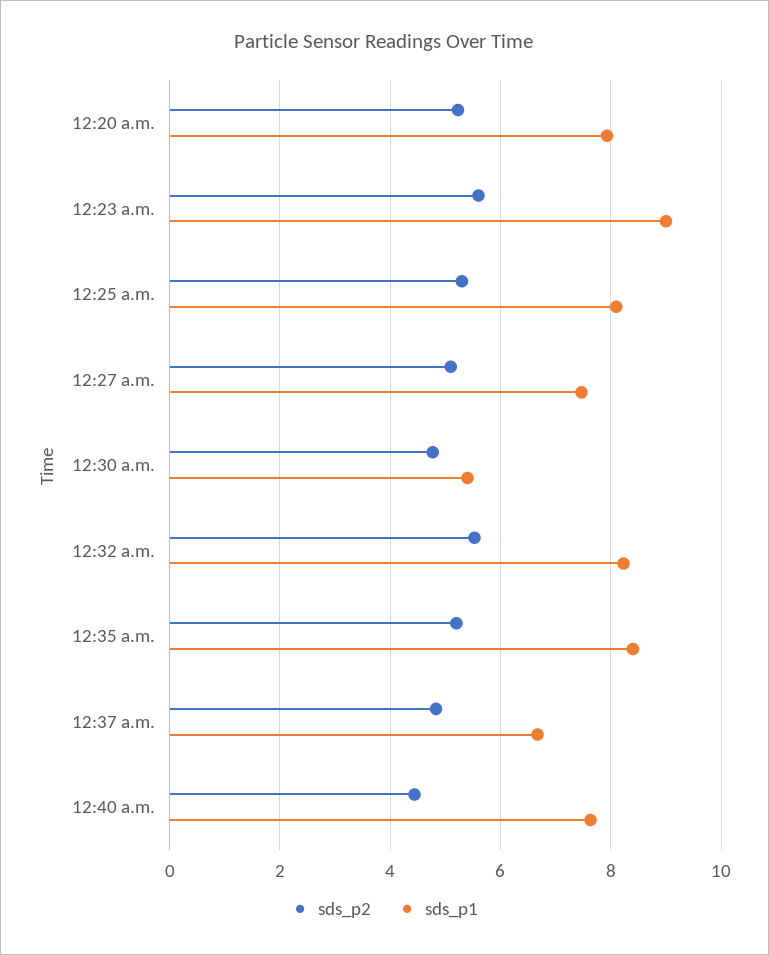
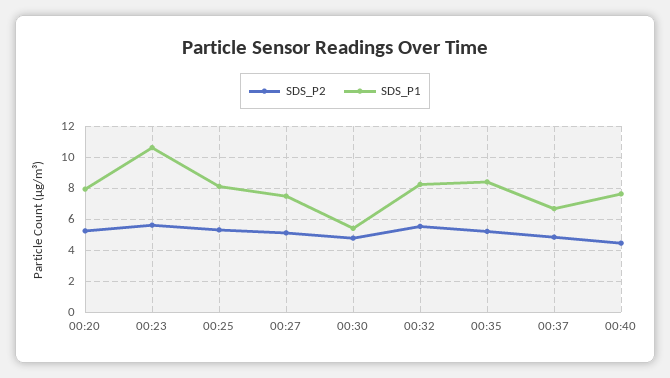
sds_p1, 12:23 a.m.: 9 -> 10.5

